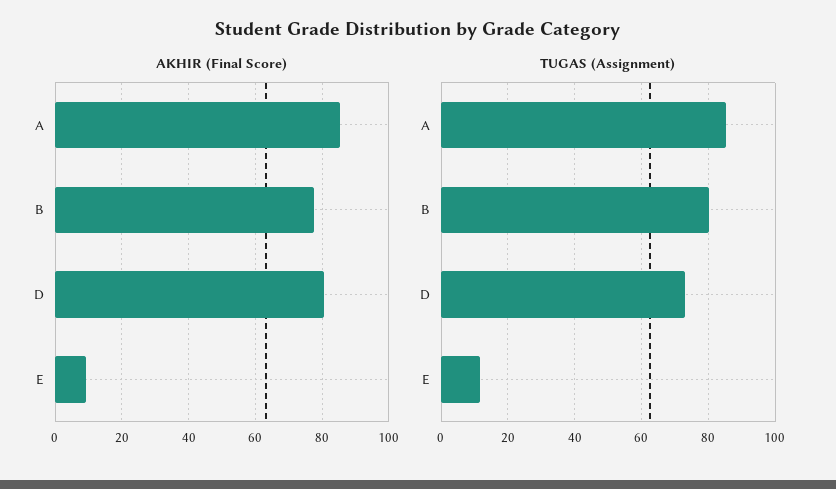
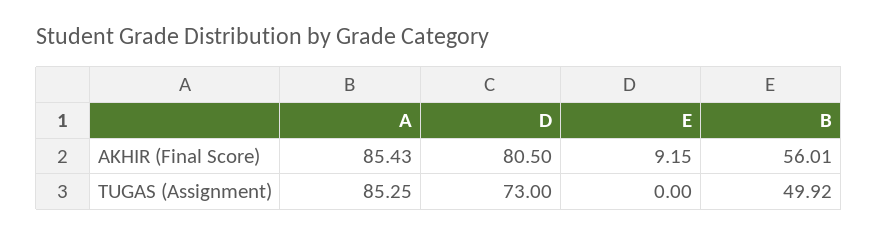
AKHIR (Final Score), B: 78 -> 56.01
TUGAS (Assignment), B: 80 -> 49.92
TUGAS (Assignment), E: 12 -> 0

